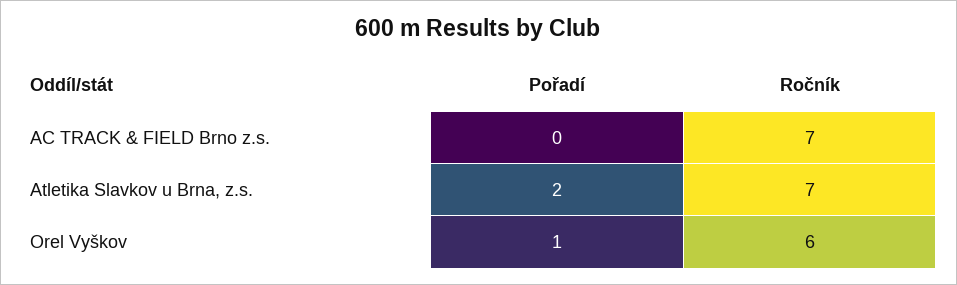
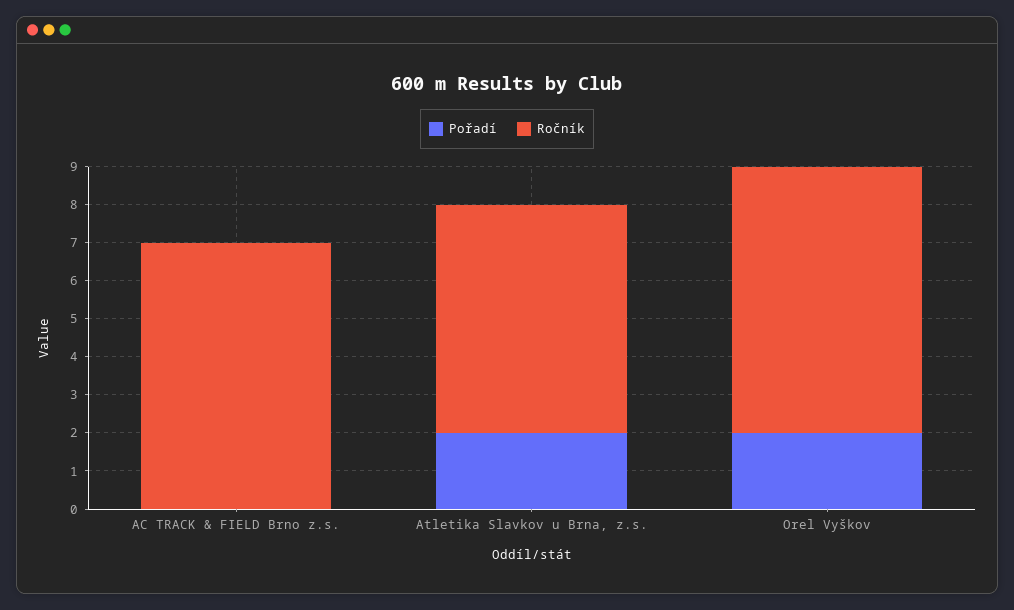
Ročník, Atletika Slavkov u Brna, z.s.: 7 -> 6
Pořadí, Orel Vyškov: 1 -> 2
Ročník, Orel Vyškov: 6 -> 7

